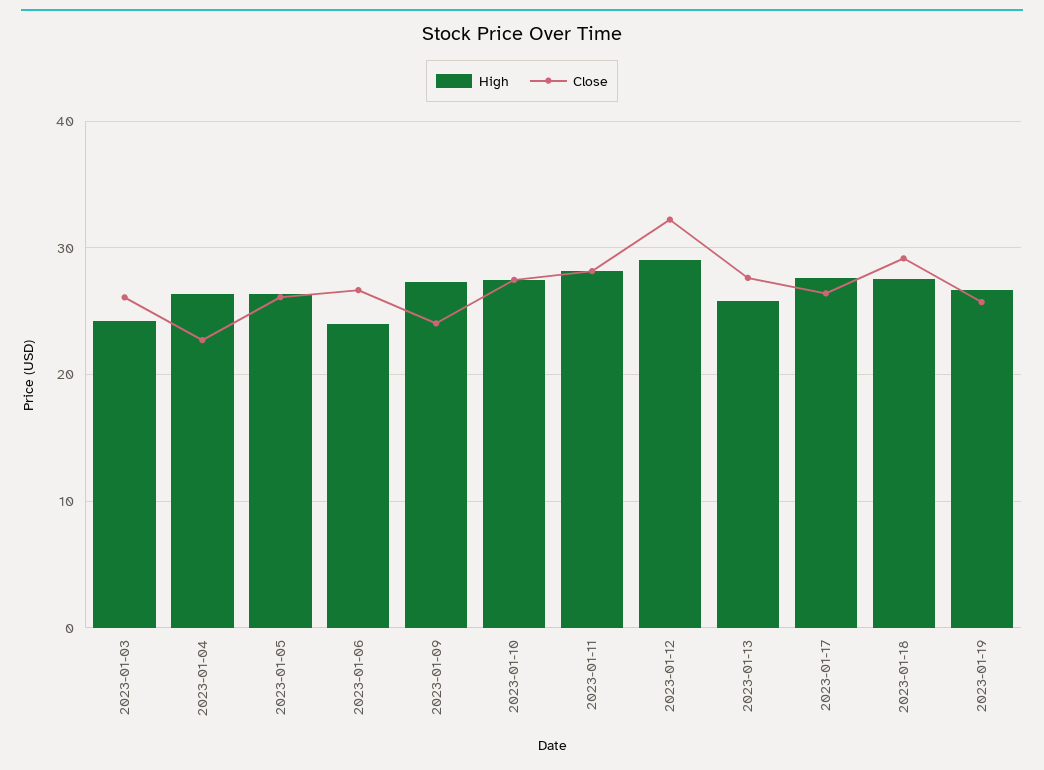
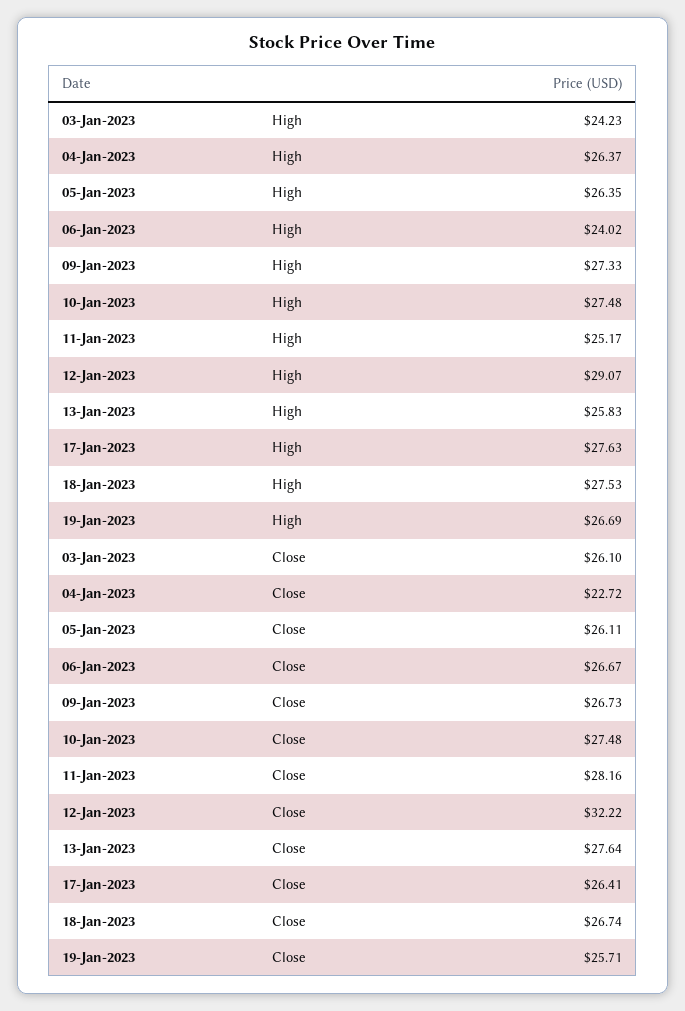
Close, 2023-01-09: 24 -> 26.73
High, 2023-01-11: 28 -> 25.17
Close, 2023-01-18: 29 -> 26.74

